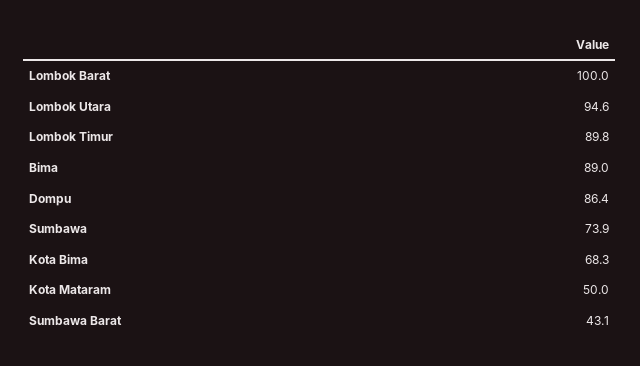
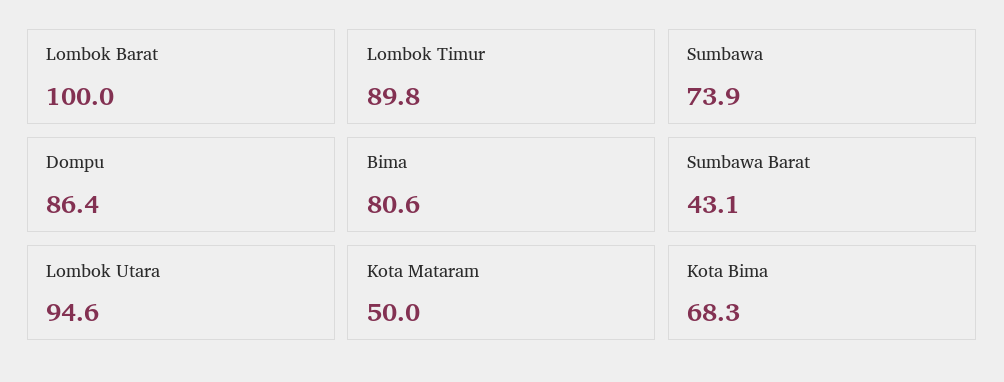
Bima: 89 -> 80.6

